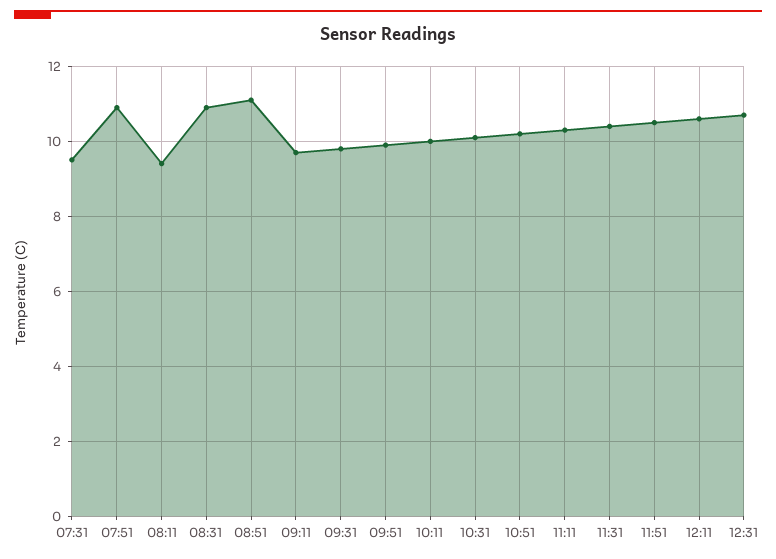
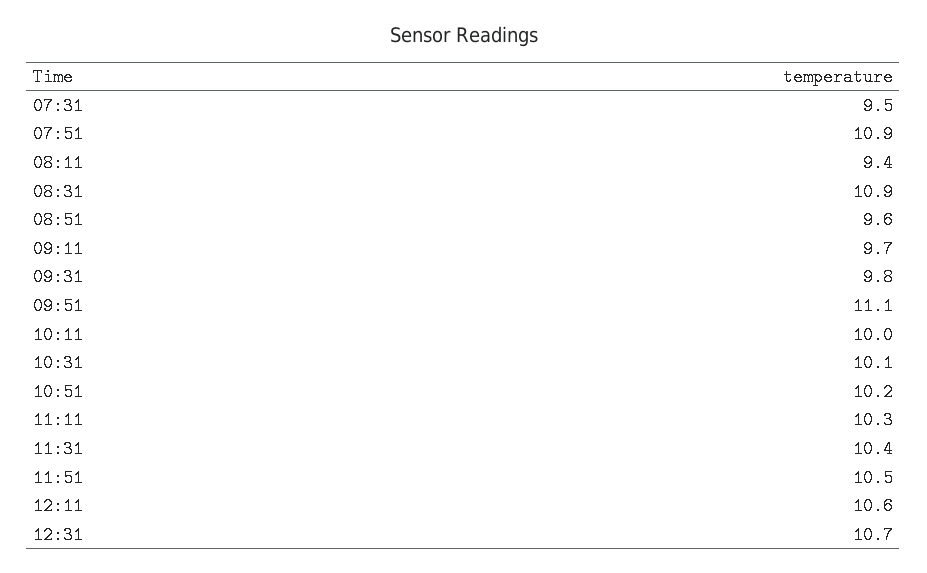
08:51: 11 -> 9.6
09:51: 10 -> 11.1

